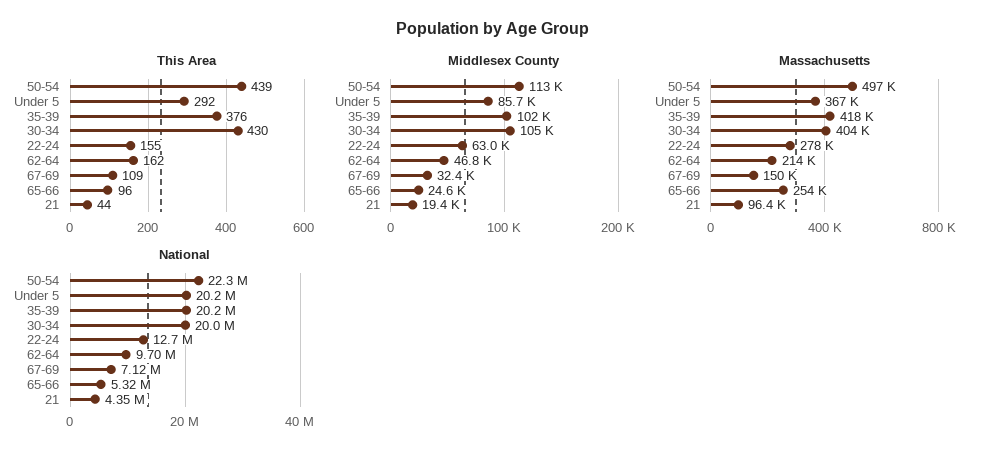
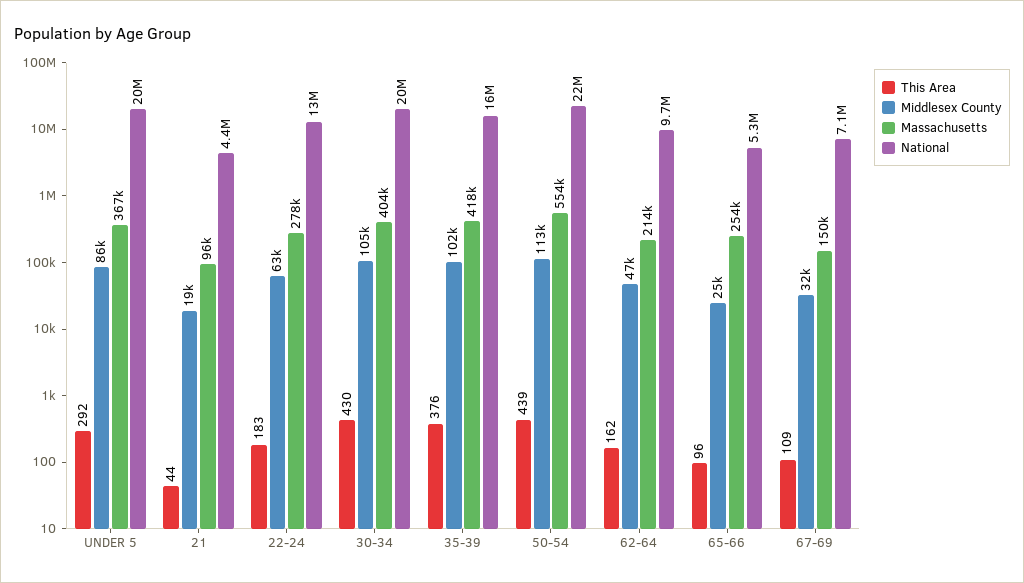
This Area, 22-24: 155 -> 183
Massachusetts, 50-54: 497000 -> 554000
National, 35-39: 20200000 -> 16000000

